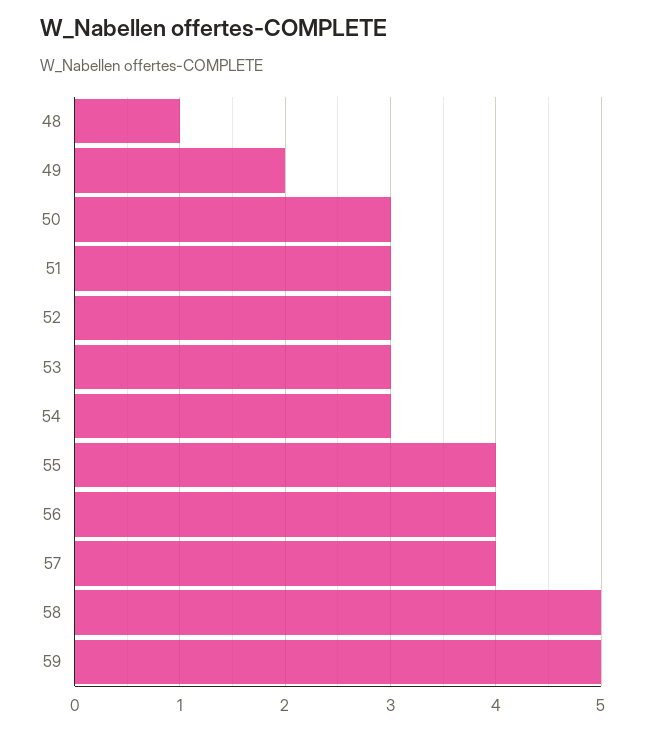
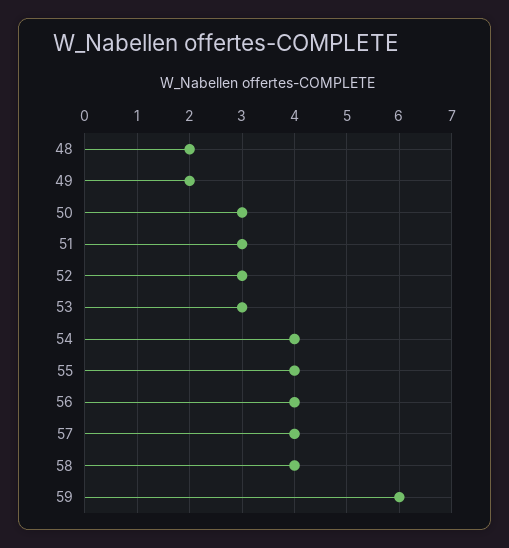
48: 1 -> 2
54: 3 -> 4
58: 5 -> 4
59: 5 -> 6

